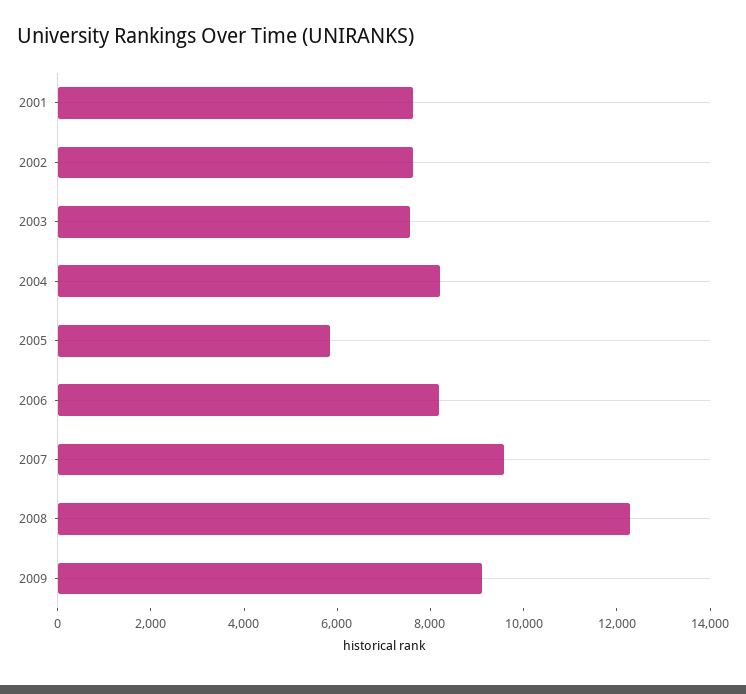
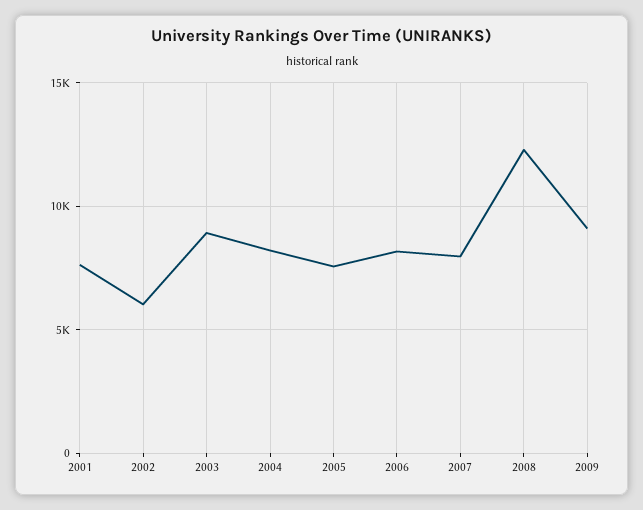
2002: 7500 -> 6000
2003: 7500 -> 9000
2005: 6000 -> 7500
2007: 9500 -> 8000

